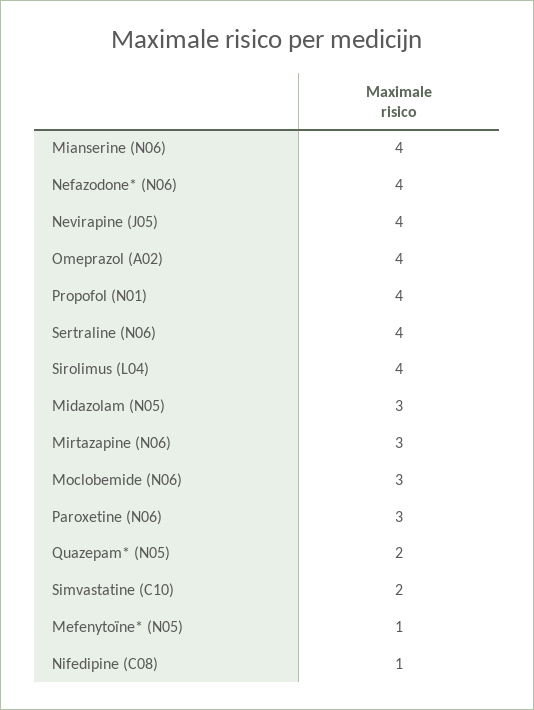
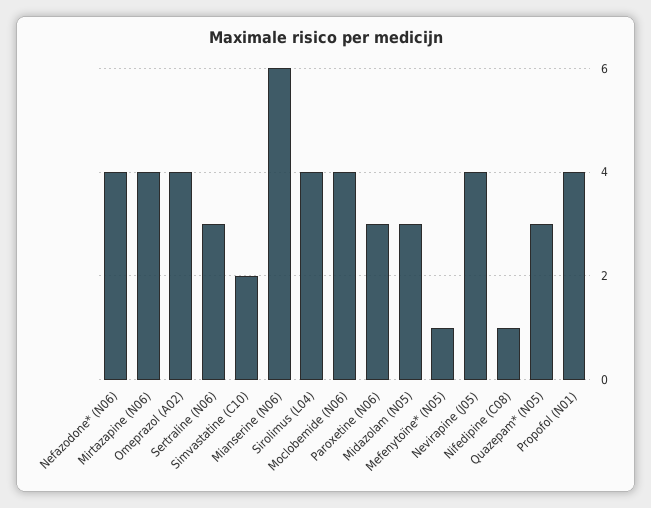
Mianserine (N06): 4 -> 6
Sertraline (N06): 4 -> 3
Mirtazapine (N06): 3 -> 4
Moclobemide (N06): 3 -> 4
Quazepam* (N05): 2 -> 3

